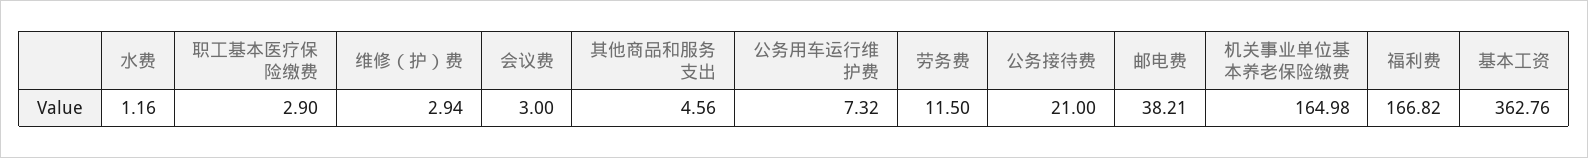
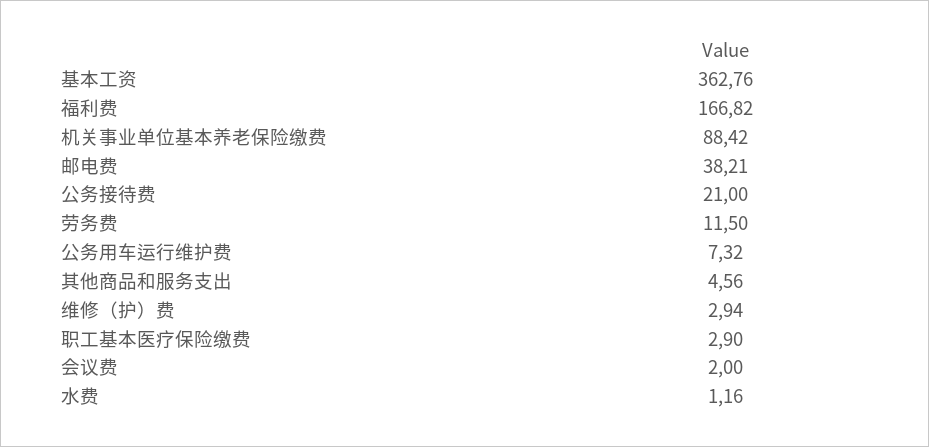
会议费: 3 -> 2
机关事业单位基本养老保险缴费: 164.98 -> 88.42

